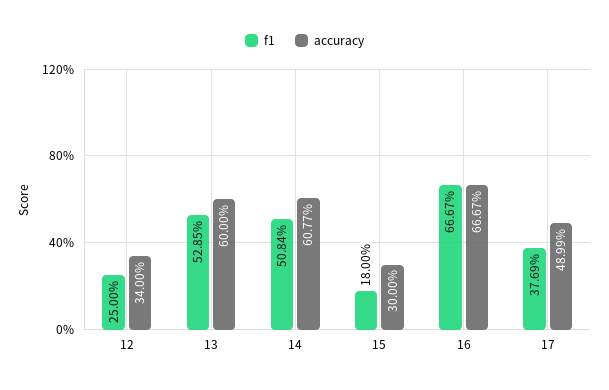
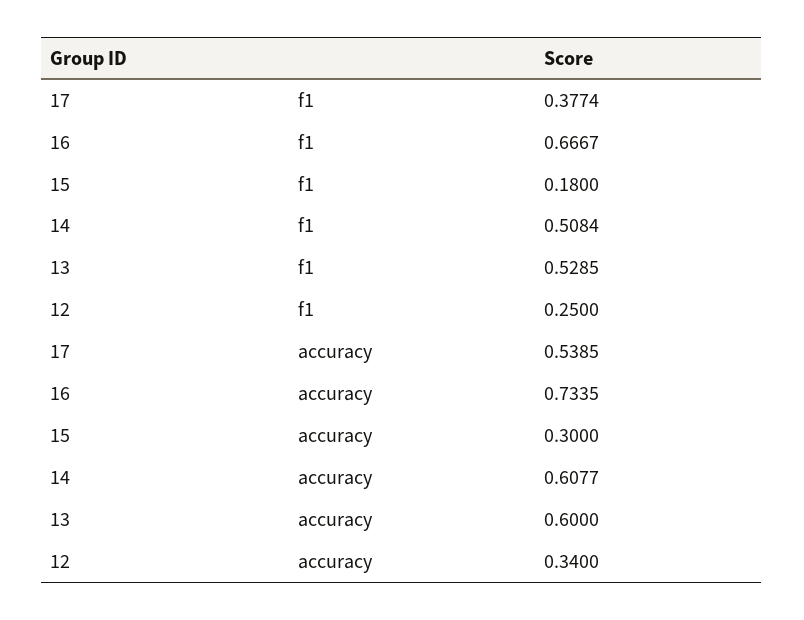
accuracy, 16: 0.6667 -> 0.7335
f1, 17: 0.3769 -> 0.3774
accuracy, 17: 0.4899 -> 0.5385

